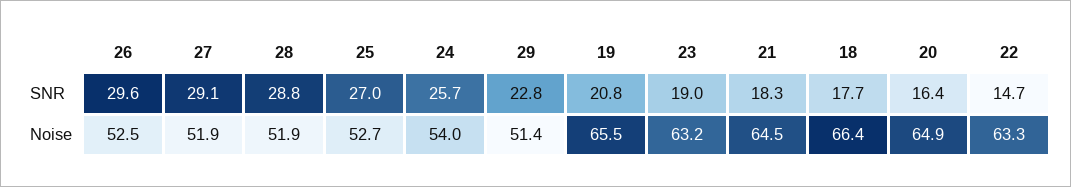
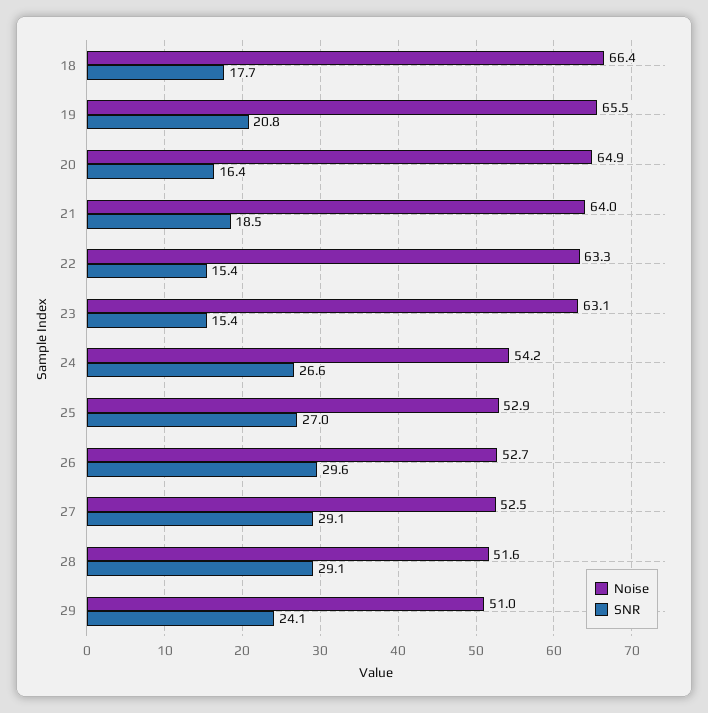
SNR, 28: 28.8 -> 29.1
SNR, 24: 25.7 -> 26.6
SNR, 29: 22.8 -> 24.1
SNR, 23: 19 -> 15.4
SNR, 21: 18.3 -> 18.5
SNR, 22: 14.7 -> 15.4
Noise, 26: 52.5 -> 52.7
Noise, 27: 51.9 -> 52.5
Noise, 28: 51.9 -> 51.6
Noise, 25: 52.7 -> 52.9
Noise, 24: 54 -> 54.2
Noise, 29: 51.4 -> 51
Noise, 23: 63.2 -> 63.1
Noise, 21: 64.5 -> 64

